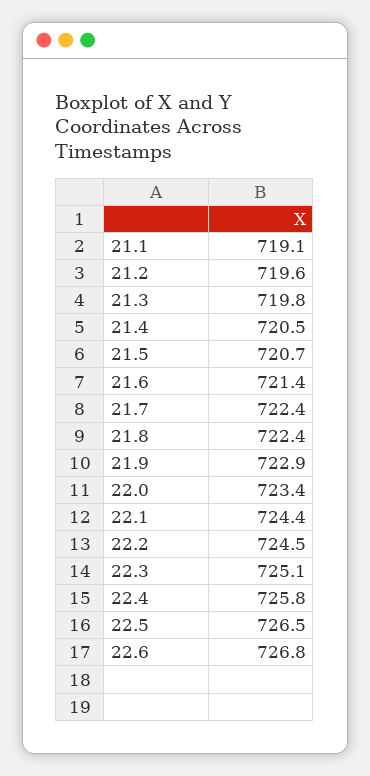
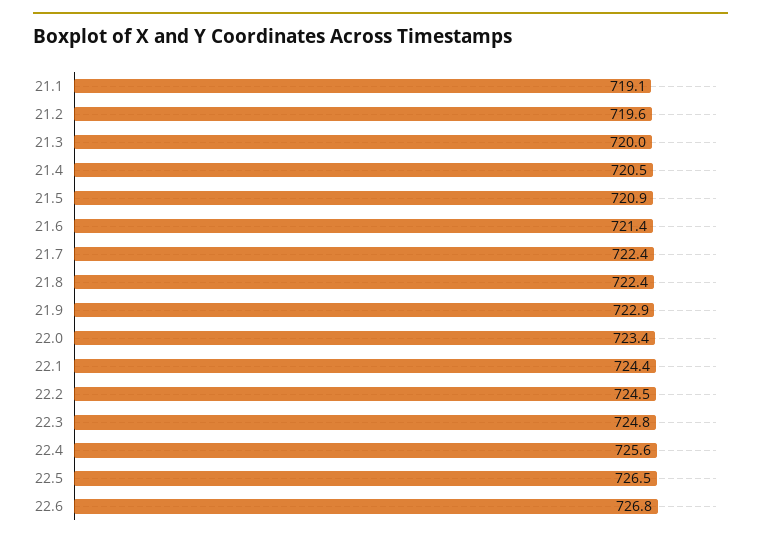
21.3: 719.8 -> 720
21.5: 720.7 -> 720.9
22.3: 725.1 -> 724.8
22.4: 725.8 -> 725.6

